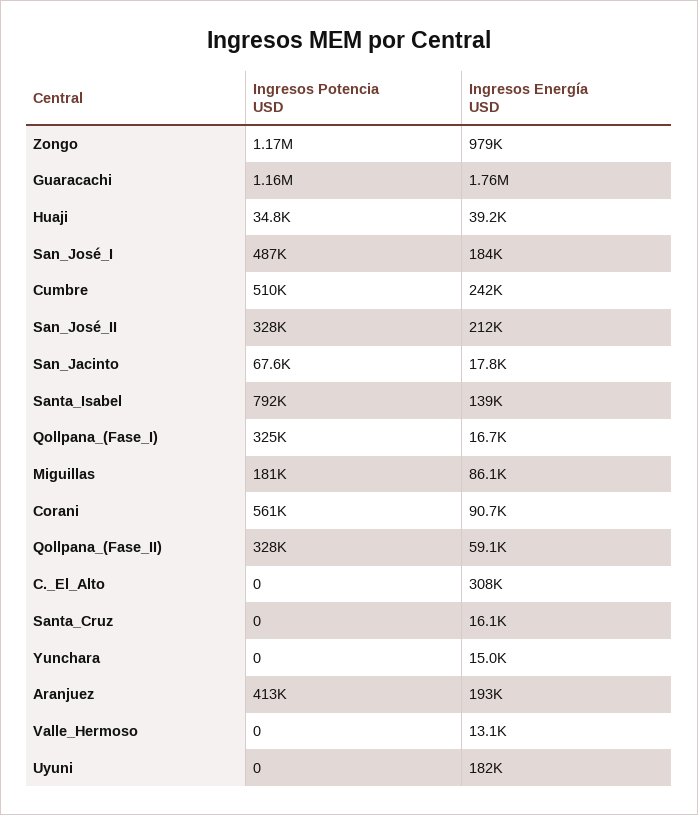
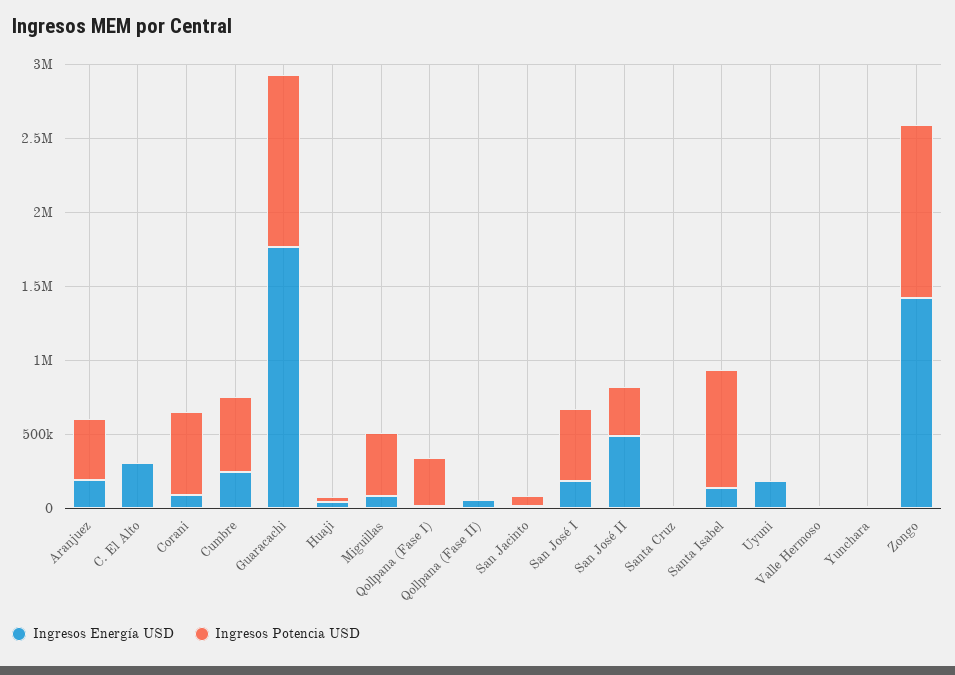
Ingresos Energía USD, Zongo: 979000 -> 1400000
Ingresos Energía USD, San_José_II: 212000 -> 500000
Ingresos Potencia USD, Miguillas: 181000 -> 400000
Ingresos Potencia USD, Qollpana_(Fase_II): 328000 -> 0

